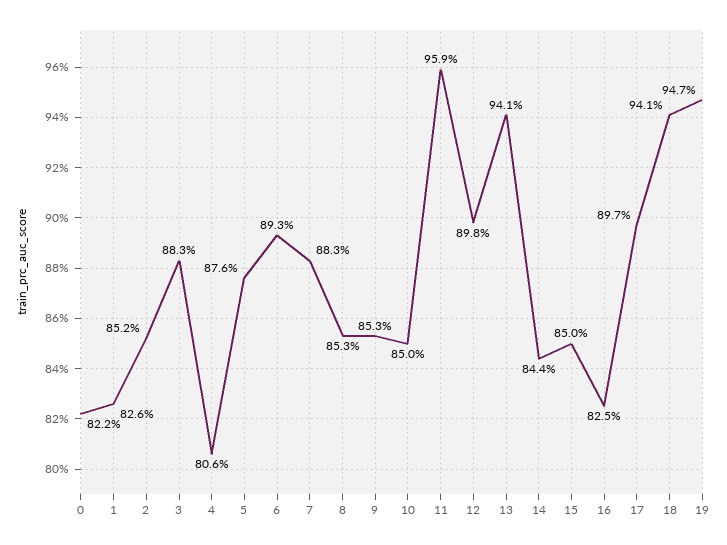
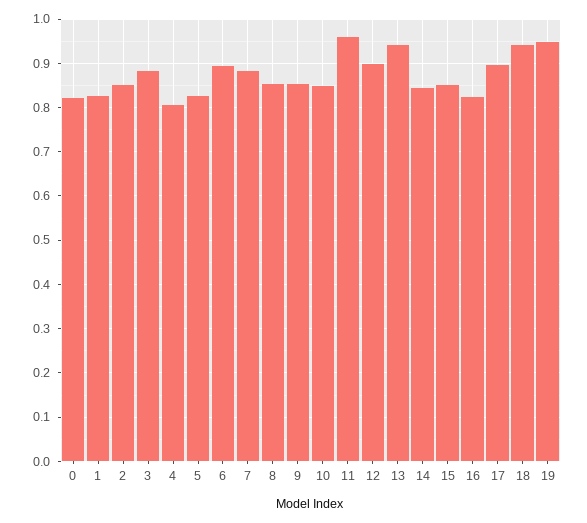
5: 0.876 -> 0.82

